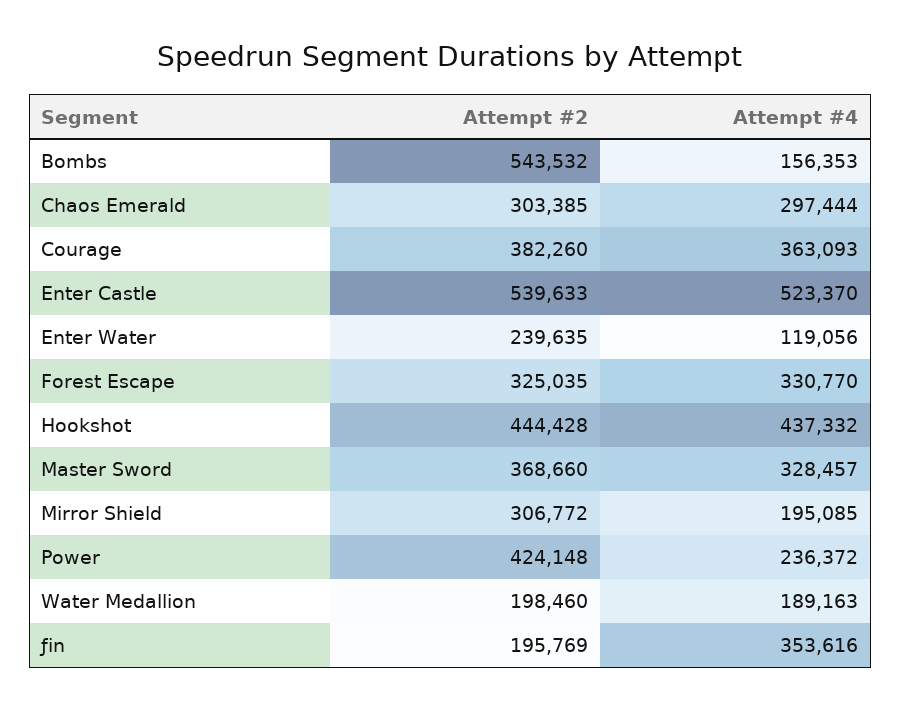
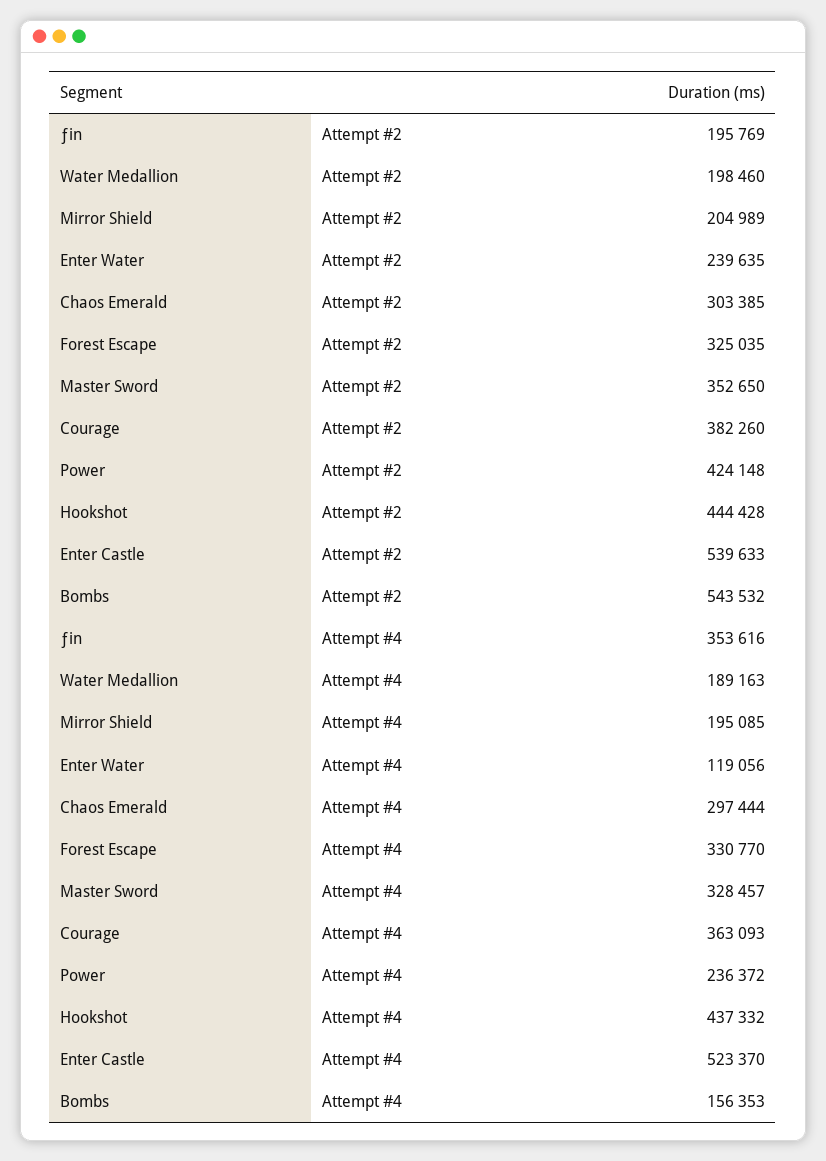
Attempt #2, Master Sword: 368660 -> 352650
Attempt #2, Mirror Shield: 306772 -> 204989

